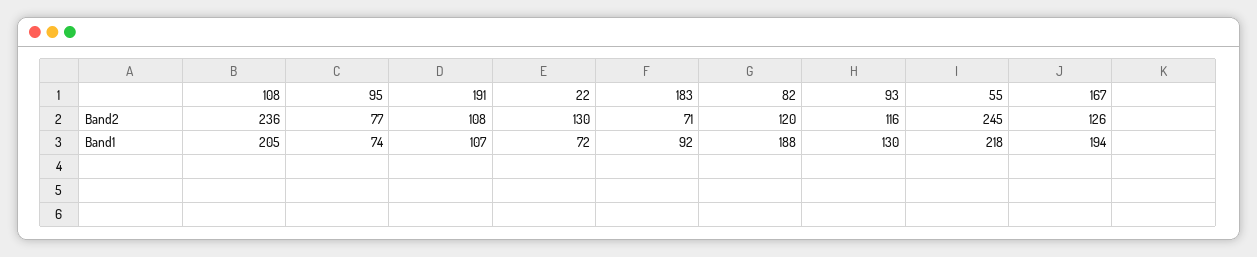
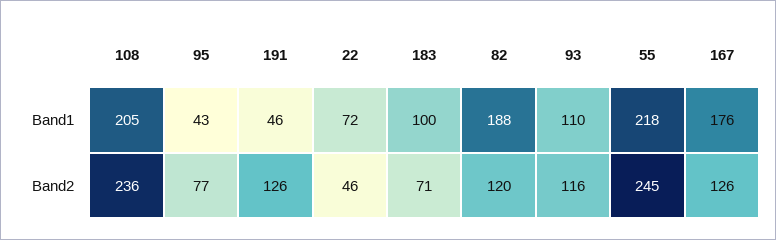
191, Band2: 108 -> 126
22, Band2: 130 -> 46
95, Band1: 74 -> 43
191, Band1: 107 -> 46
183, Band1: 92 -> 100
93, Band1: 130 -> 110
167, Band1: 194 -> 176

